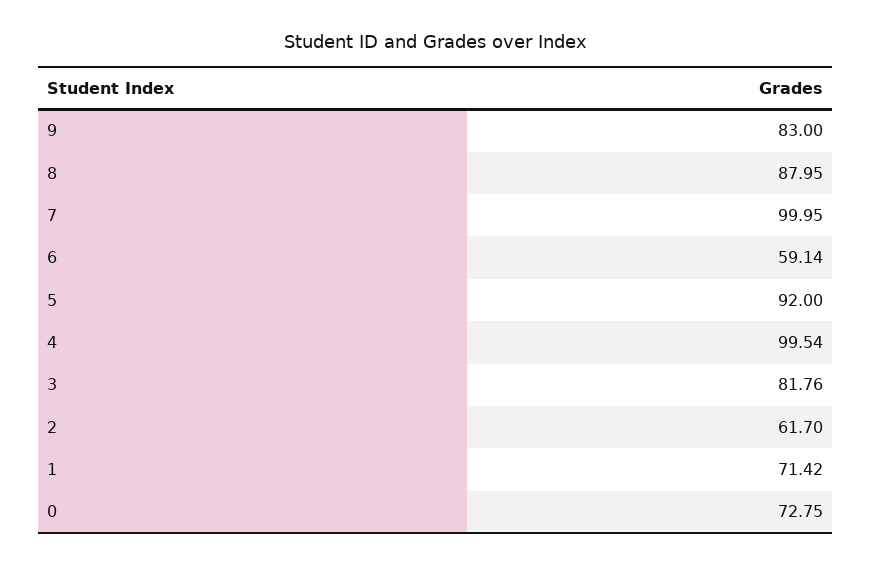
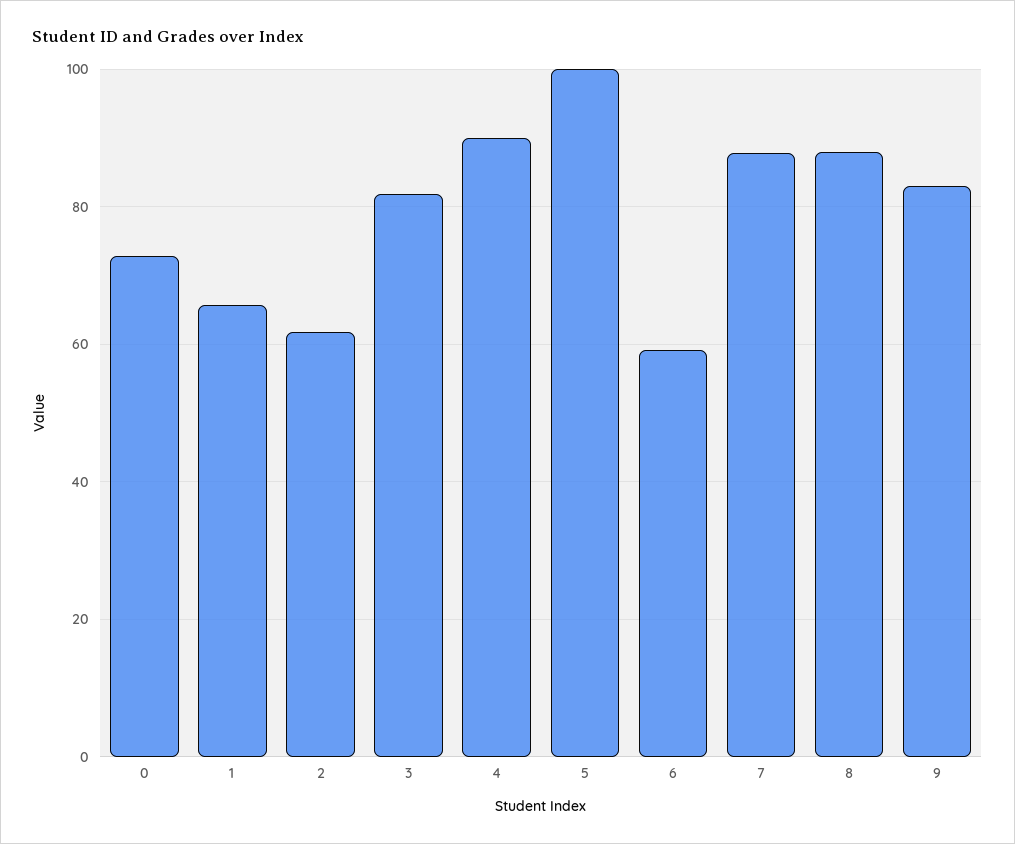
7: 99.95 -> 88
5: 92 -> 100
4: 99.54 -> 90
1: 71.42 -> 66

